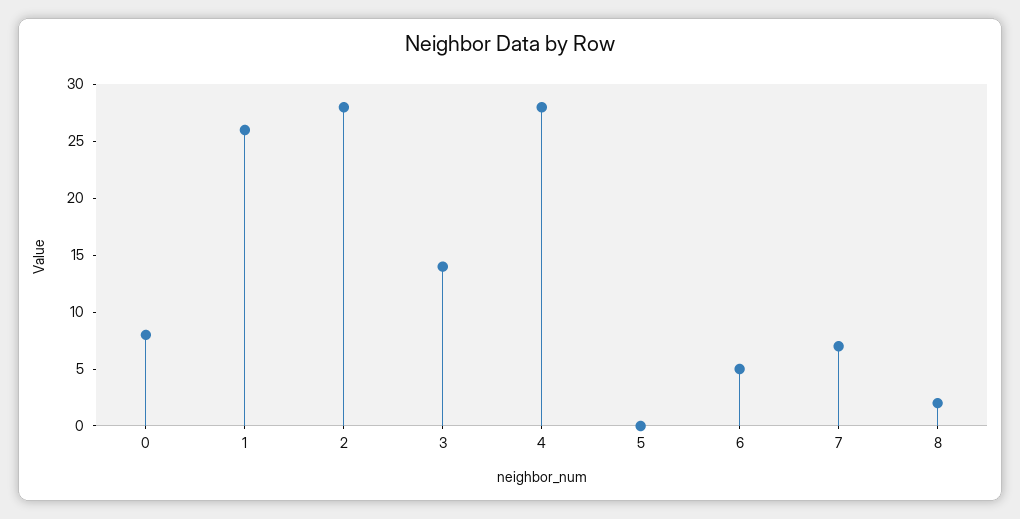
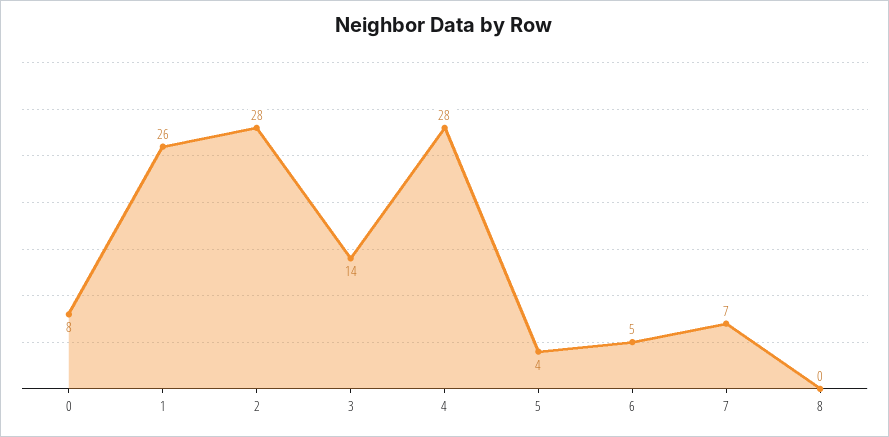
5: 0 -> 4
8: 2 -> 0

